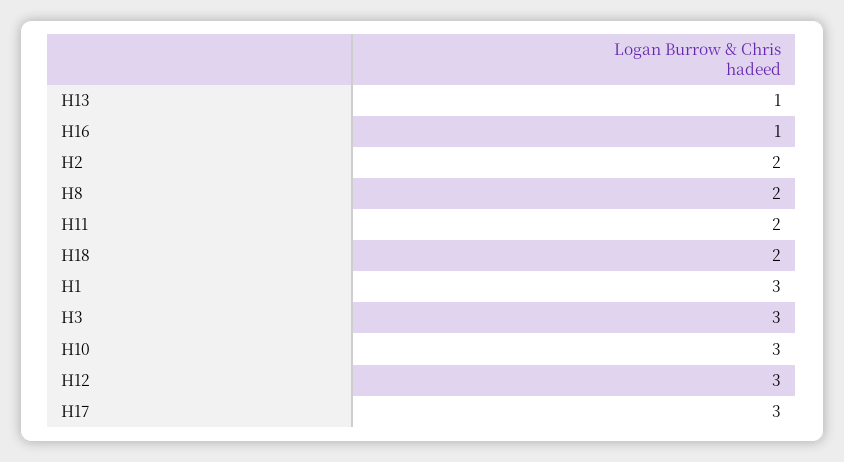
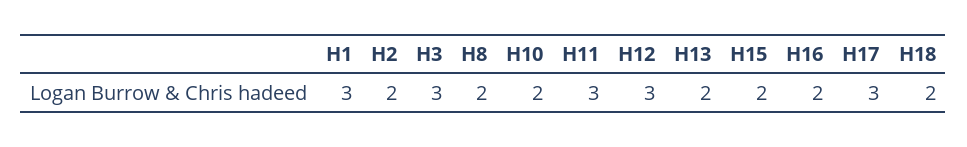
H13: 1 -> 2
H16: 1 -> 2
H11: 2 -> 3
H10: 3 -> 2
H15: none -> 2

